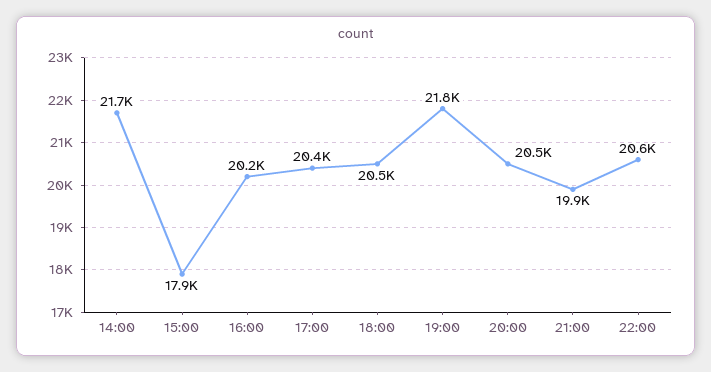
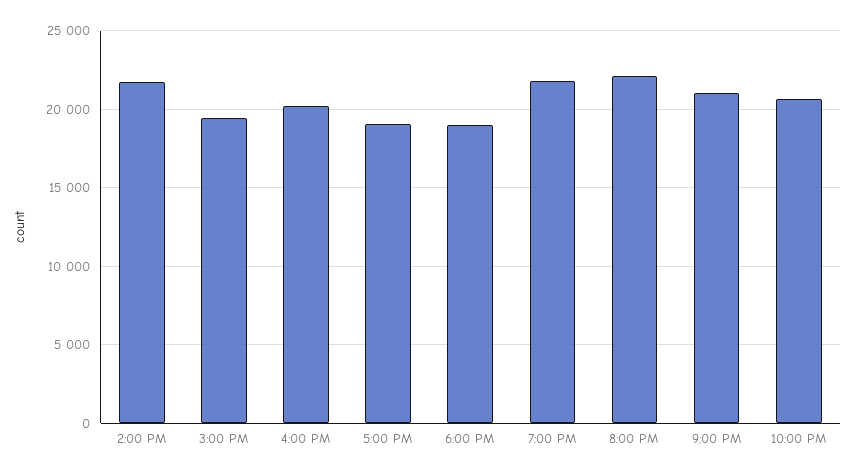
15:00: 17900 -> 19500
17:00: 20400 -> 19000
18:00: 20500 -> 19000
20:00: 20500 -> 22000
21:00: 19900 -> 21000

